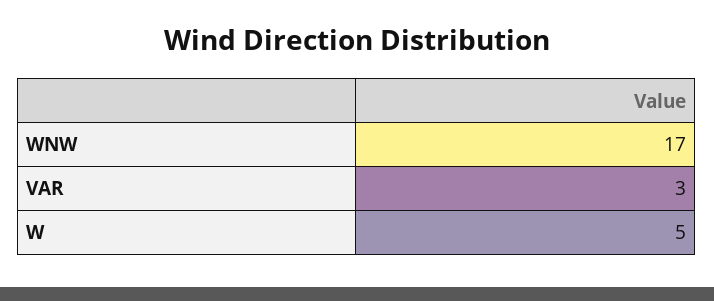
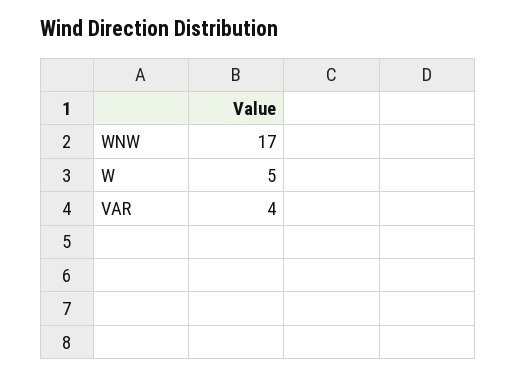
VAR: 3 -> 4

